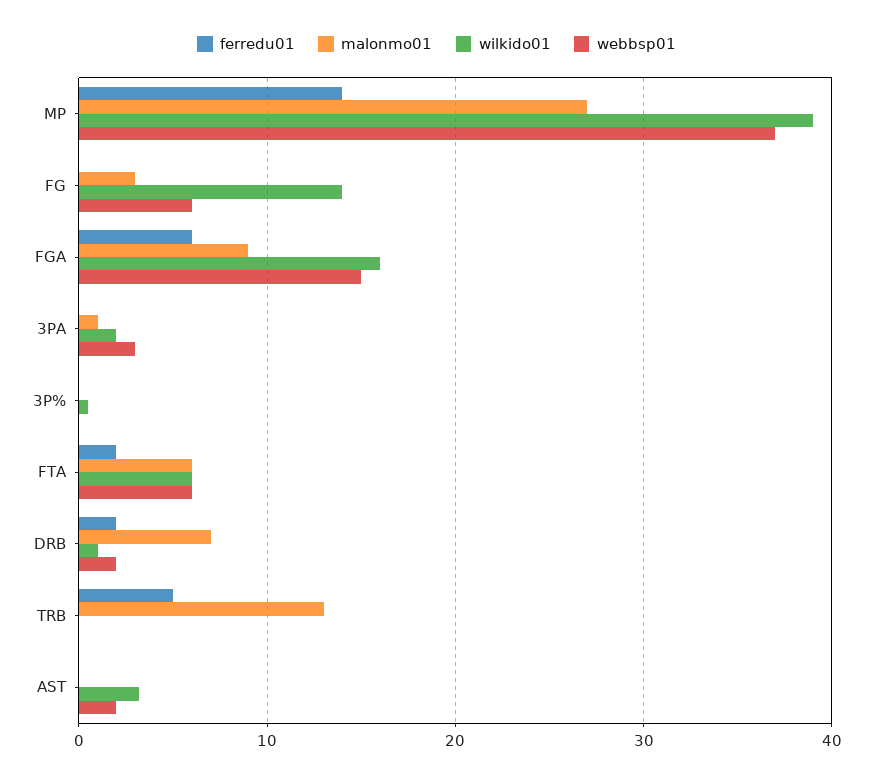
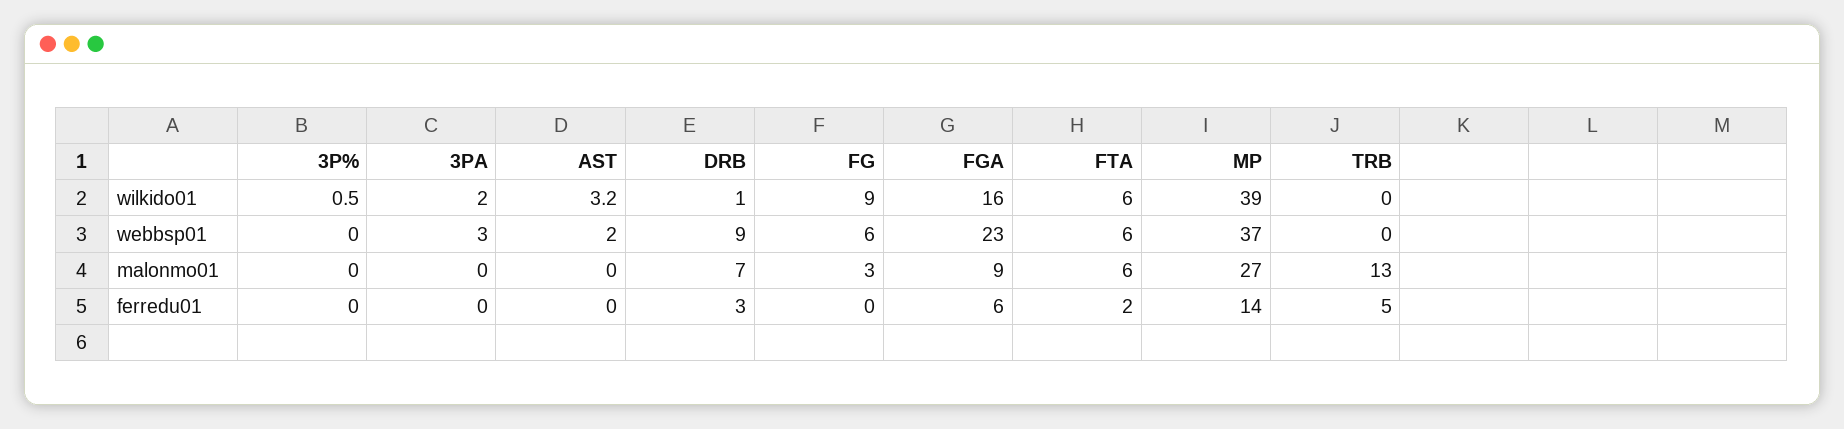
wilkido01, FG: 14 -> 9
webbsp01, FGA: 15 -> 23
malonmo01, 3PA: 1 -> 0
ferredu01, DRB: 2 -> 3
webbsp01, DRB: 2 -> 9

